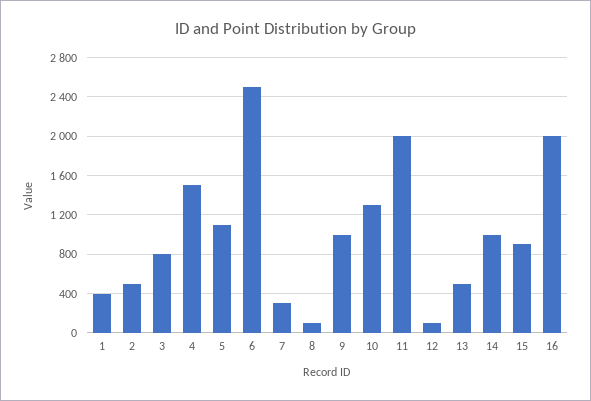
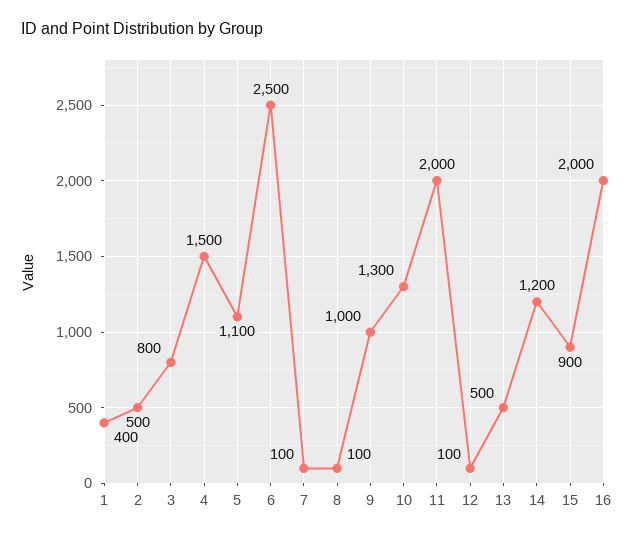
7: 300 -> 100
14: 1000 -> 1200

